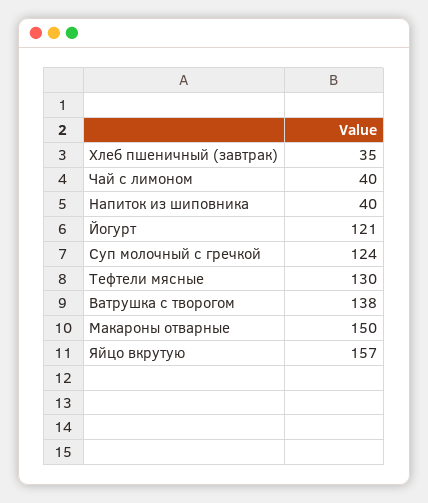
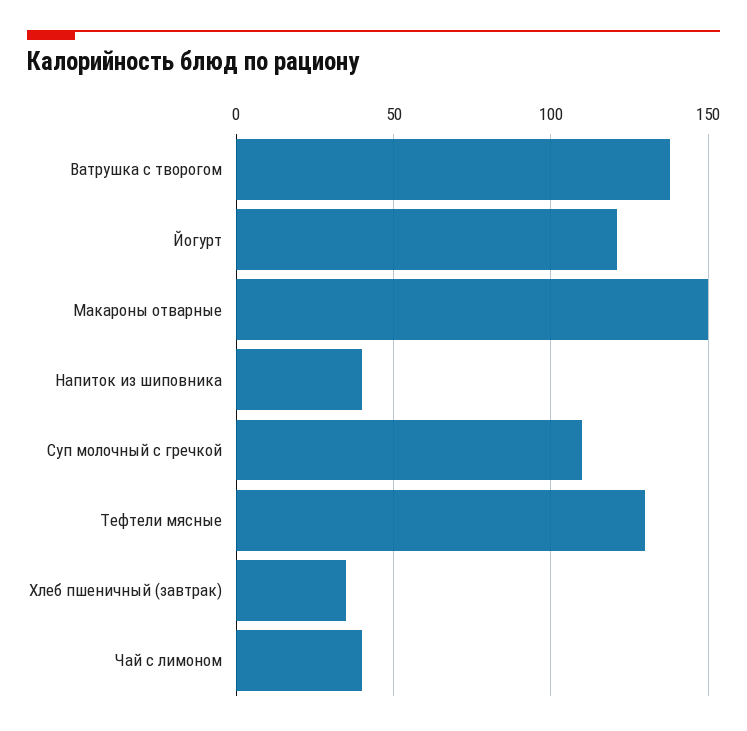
Суп молочный с гречкой: 124 -> 110
Яйцо вкрутую: 157 -> none

